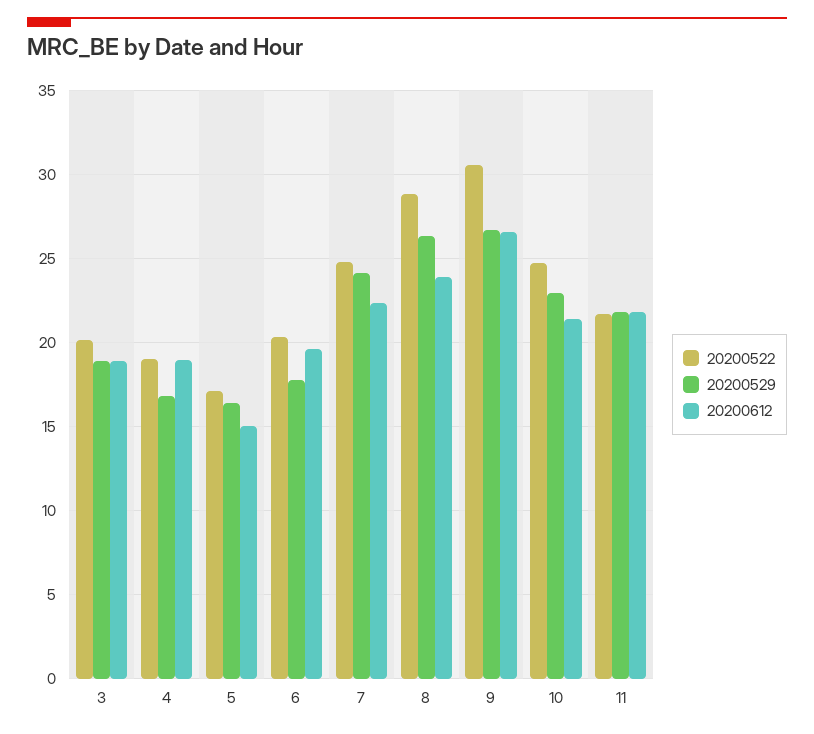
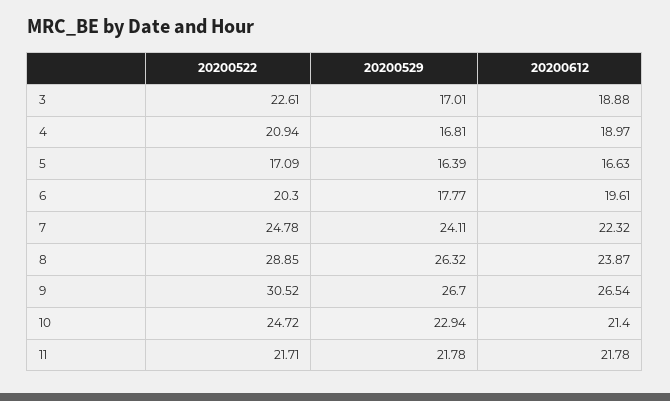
20200522, 3: 20 -> 22.61
20200529, 3: 19 -> 17.01
20200522, 4: 19 -> 20.94
20200612, 5: 15 -> 16.63

